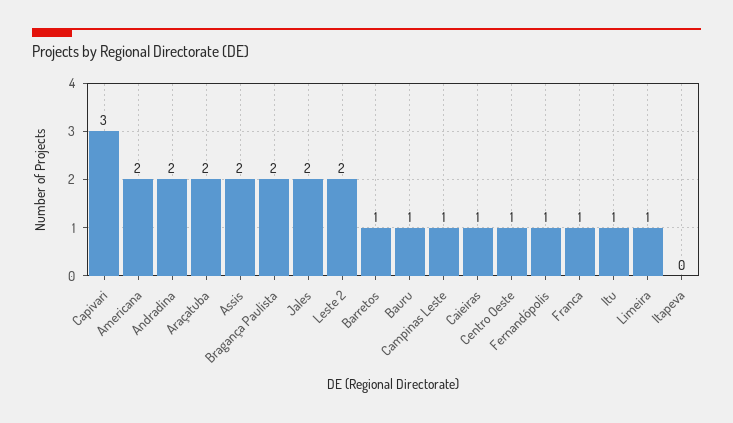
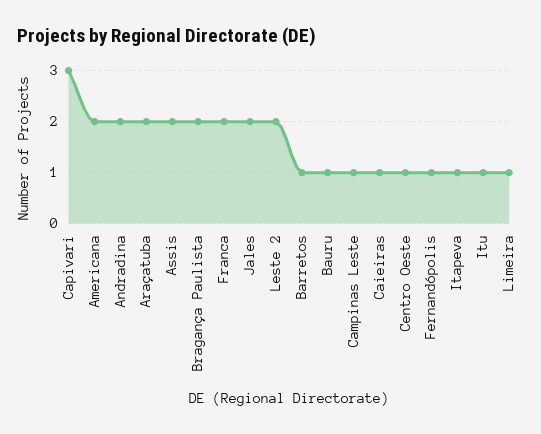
Franca: 1 -> 2
Itapeva: 0 -> 1

